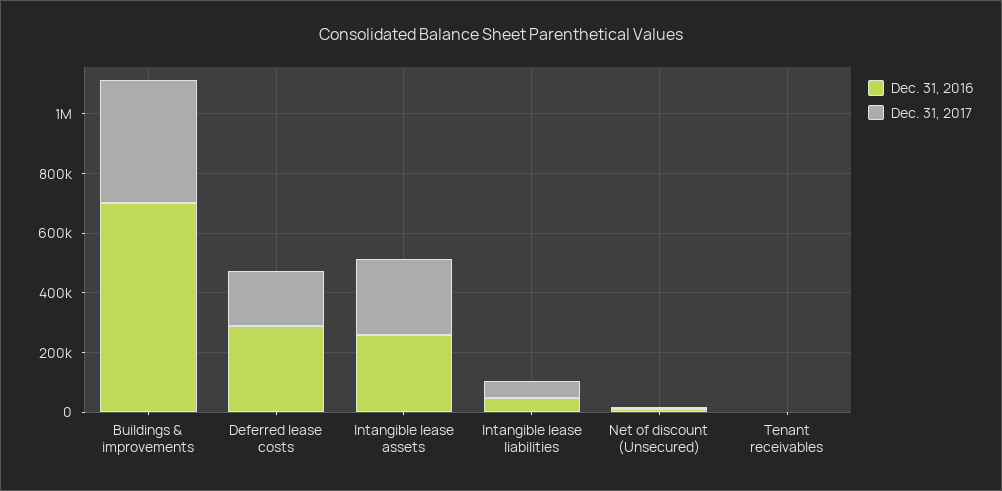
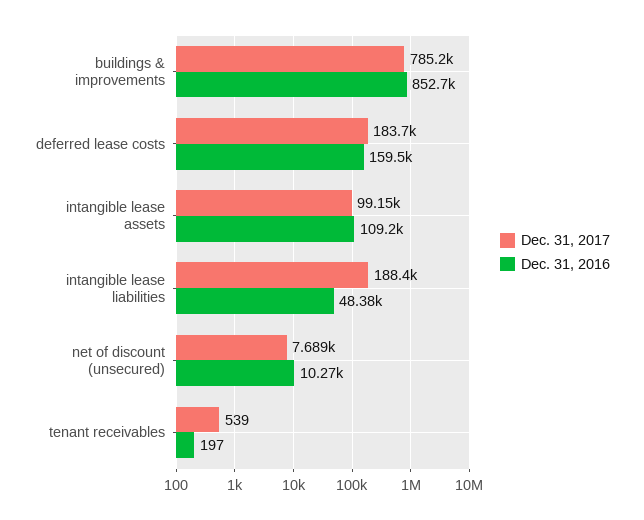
Dec. 31, 2016, Buildings & improvements: 700000 -> 852700
Dec. 31, 2017, Buildings & improvements: 400000 -> 785200
Dec. 31, 2016, Deferred lease costs: 300000 -> 159500
Dec. 31, 2016, Intangible lease assets: 250000 -> 109200
Dec. 31, 2017, Intangible lease assets: 250000 -> 99150
Dec. 31, 2017, Intangible lease liabilities: 50000 -> 188400

